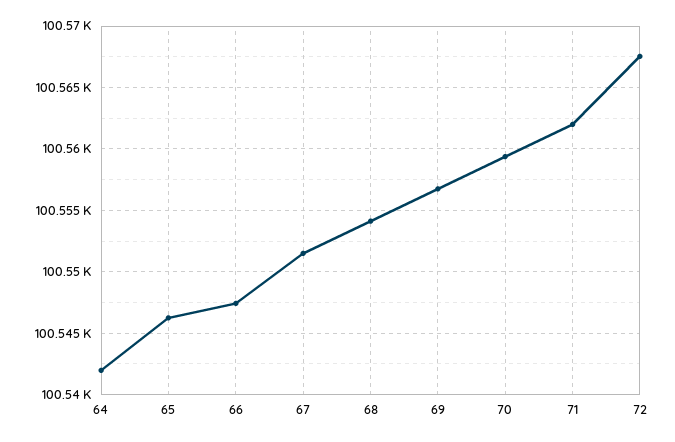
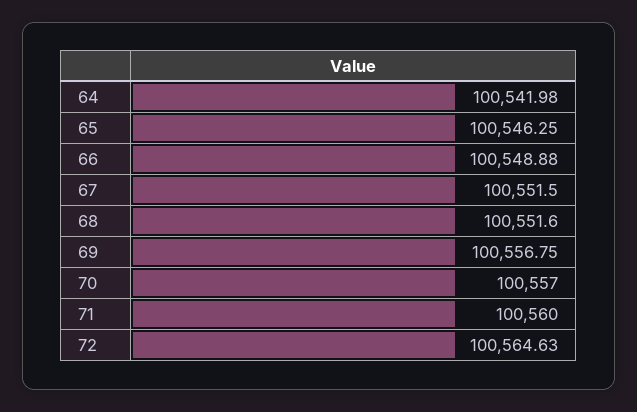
66: 100547.5 -> 100548.88
68: 100554 -> 100551.6
70: 100559.5 -> 100557
71: 100562 -> 100560
72: 100567.5 -> 100564.63

